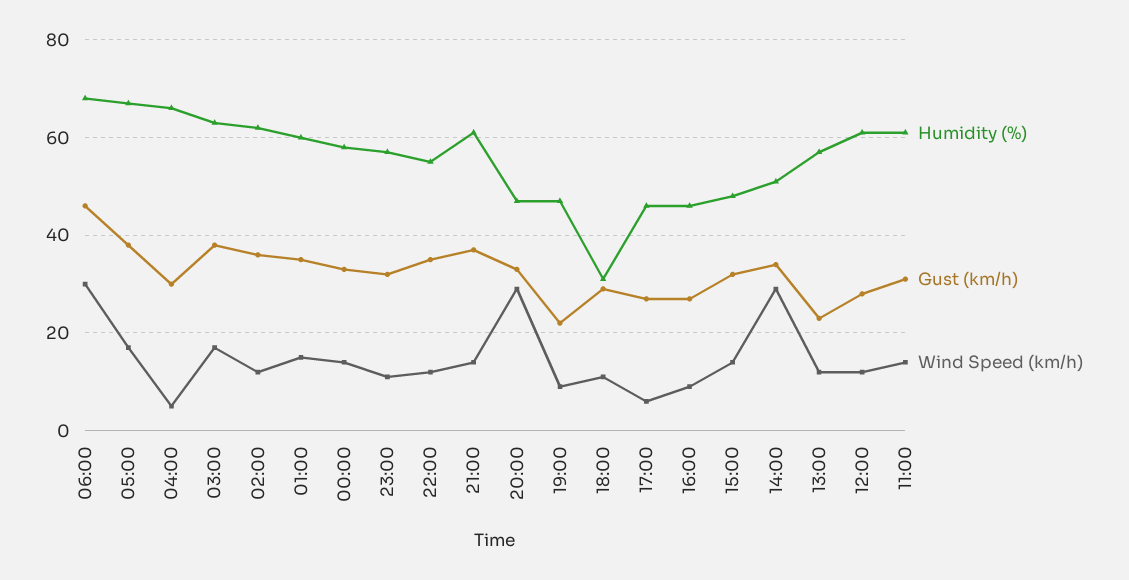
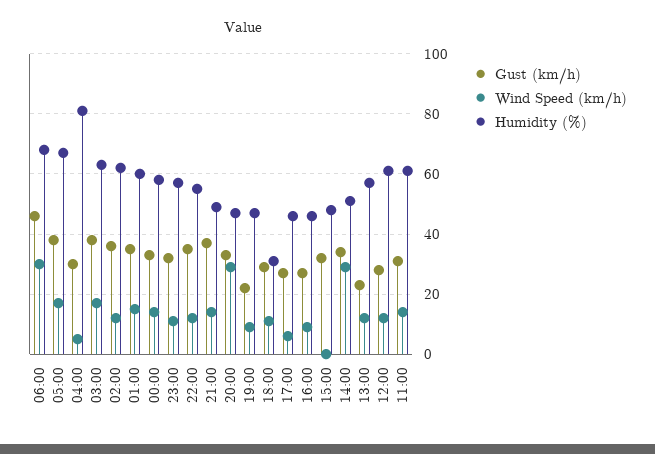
Humidity (%), 04:00: 65 -> 80
Humidity (%), 21:00: 60 -> 50
Wind Speed (km/h), 15:00: 15 -> 0

